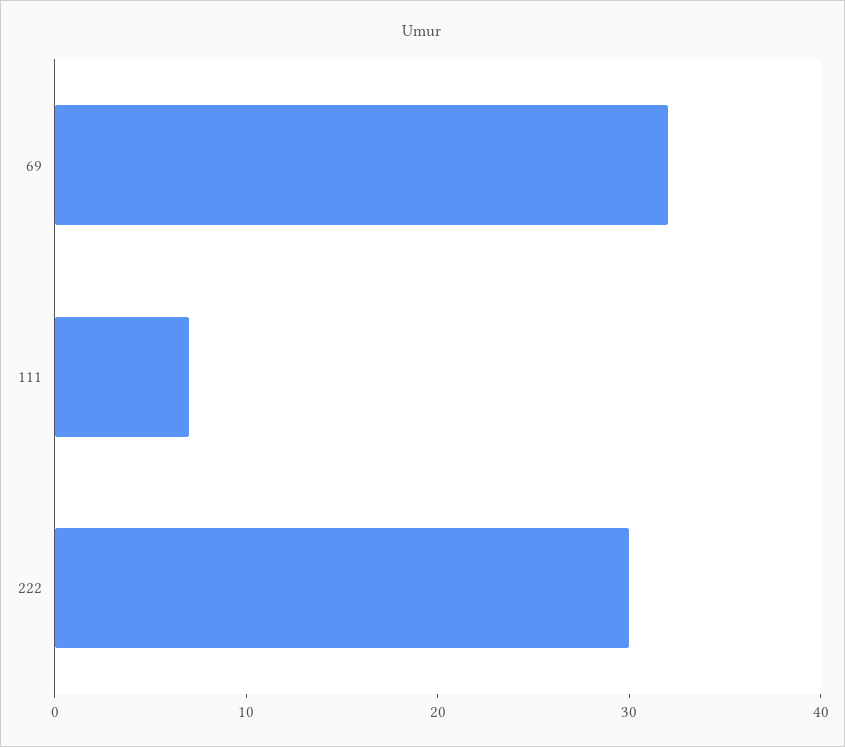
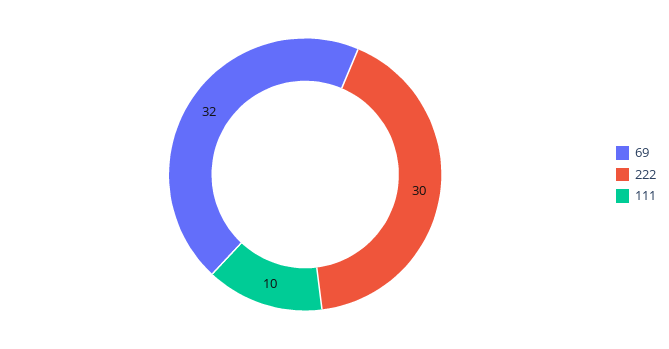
111: 7 -> 10

